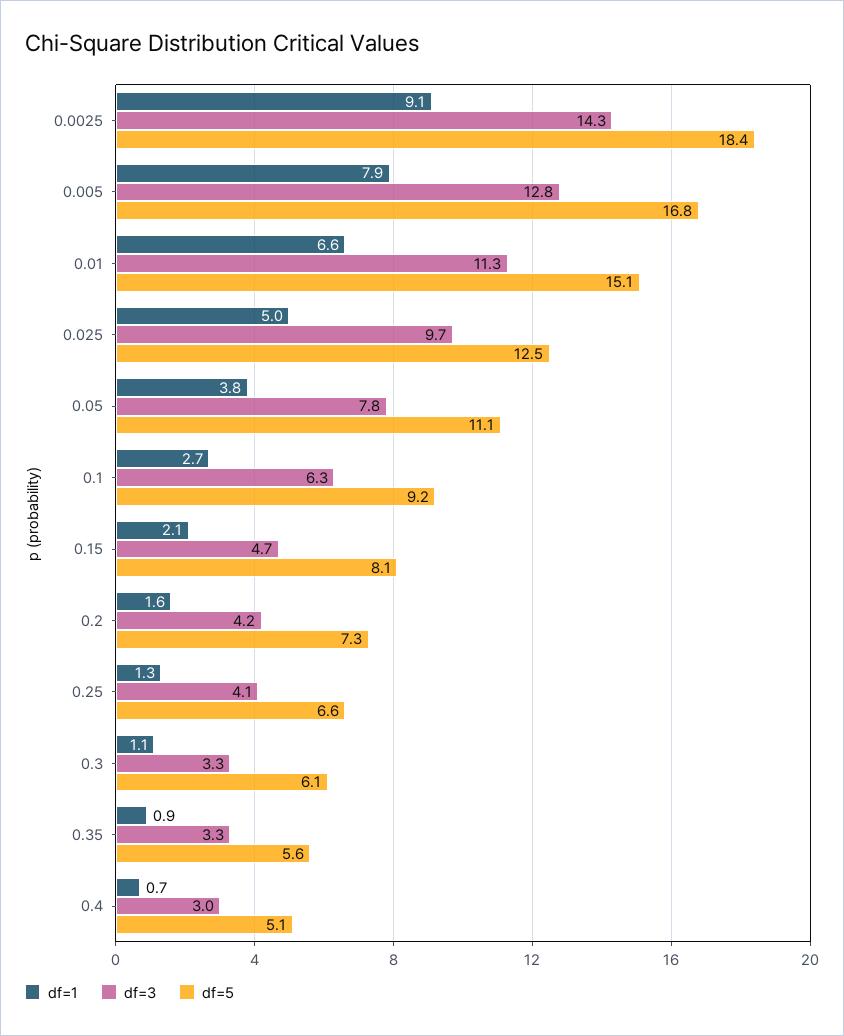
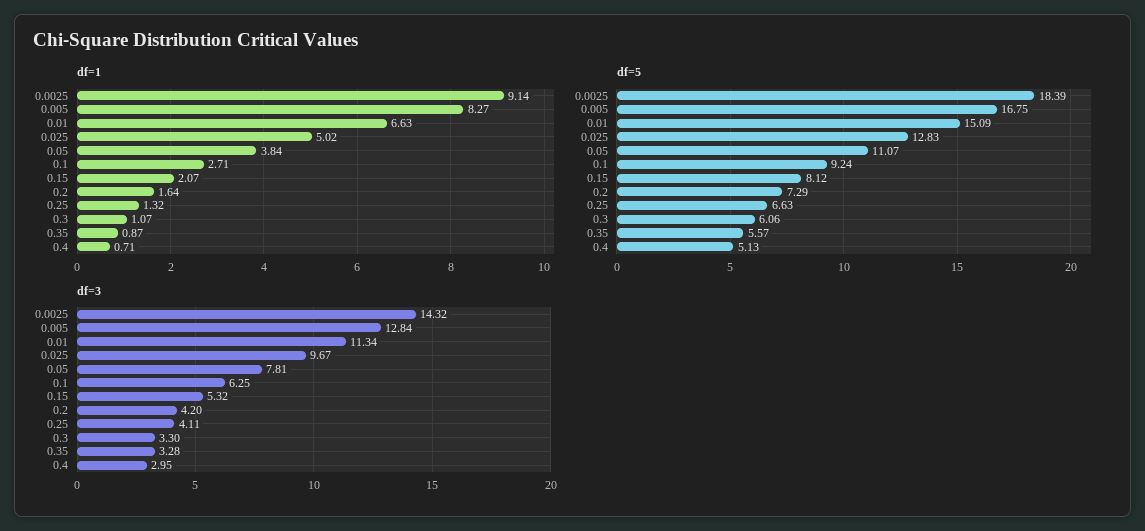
df=1, 0.005: 7.9 -> 8.27
df=5, 0.025: 12.5 -> 12.83
df=3, 0.15: 4.7 -> 5.32

